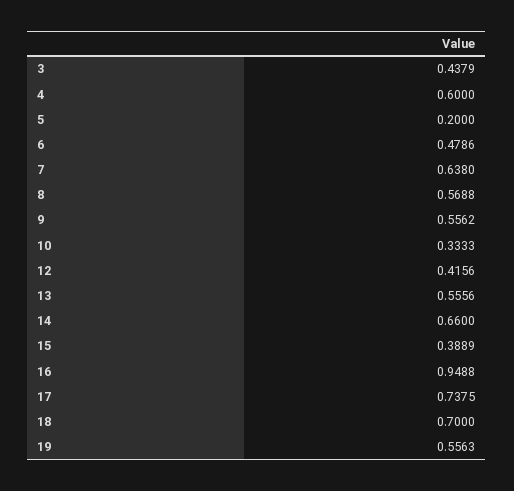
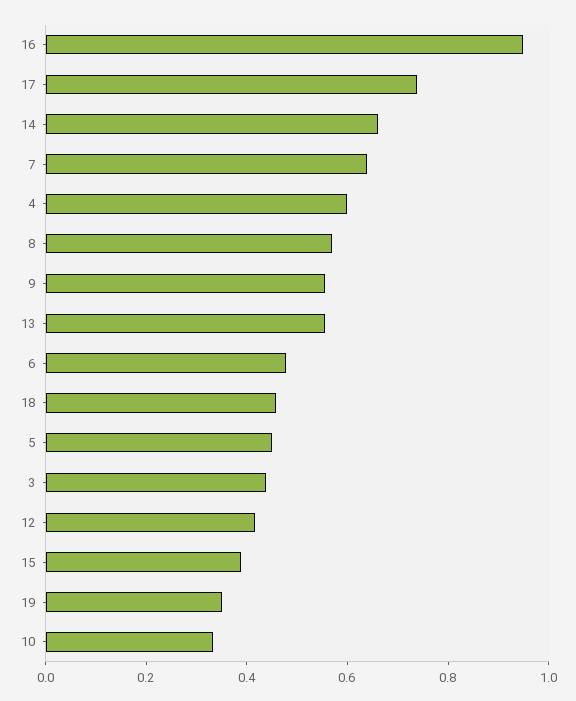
5: 0.2 -> 0.45
18: 0.7 -> 0.45
19: 0.5563 -> 0.35

